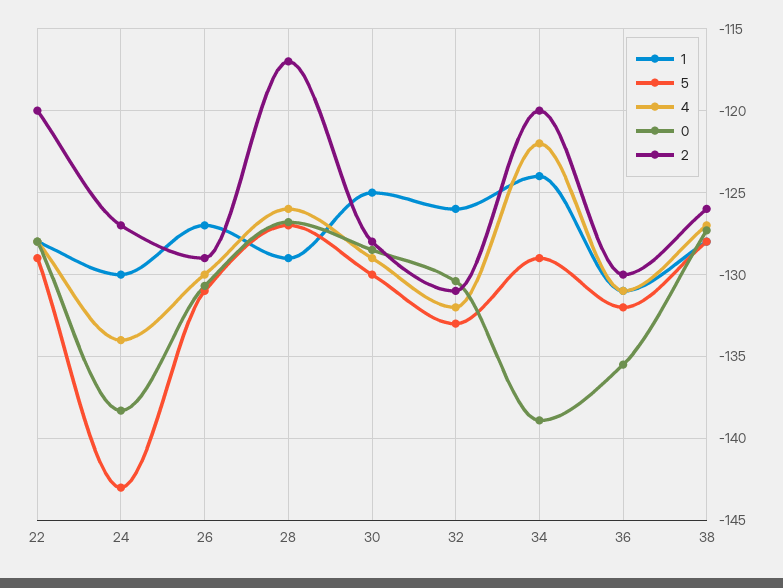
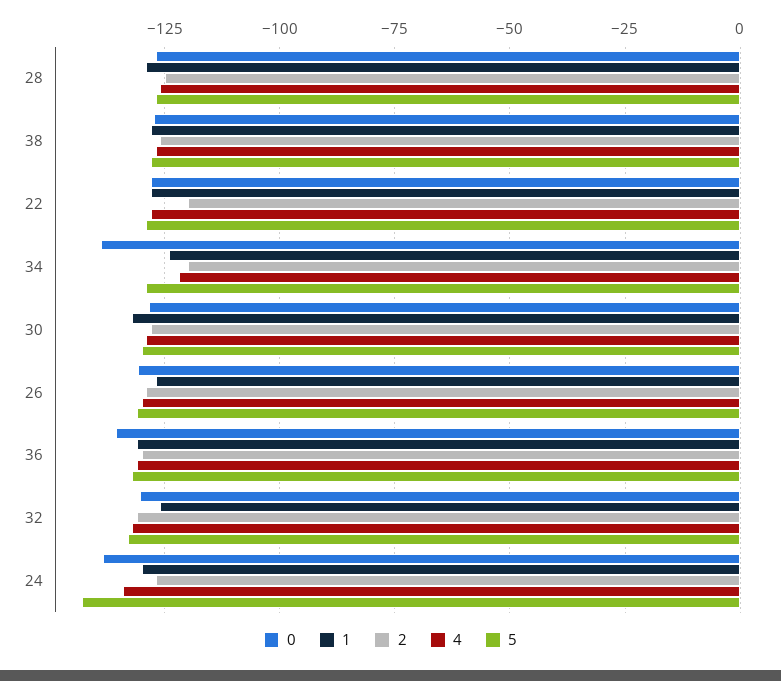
2, 28: -117 -> -125
1, 30: -125 -> -132.5

